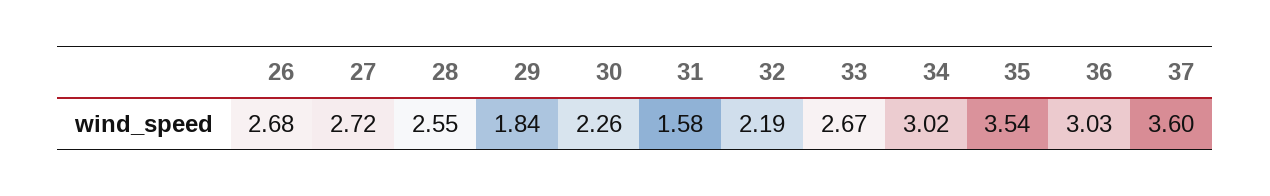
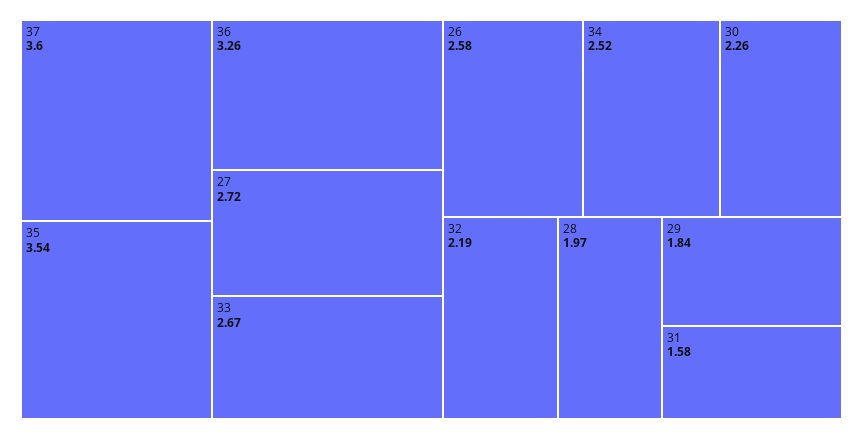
26: 2.68 -> 2.58
28: 2.55 -> 1.97
34: 3.02 -> 2.52
36: 3.03 -> 3.26

